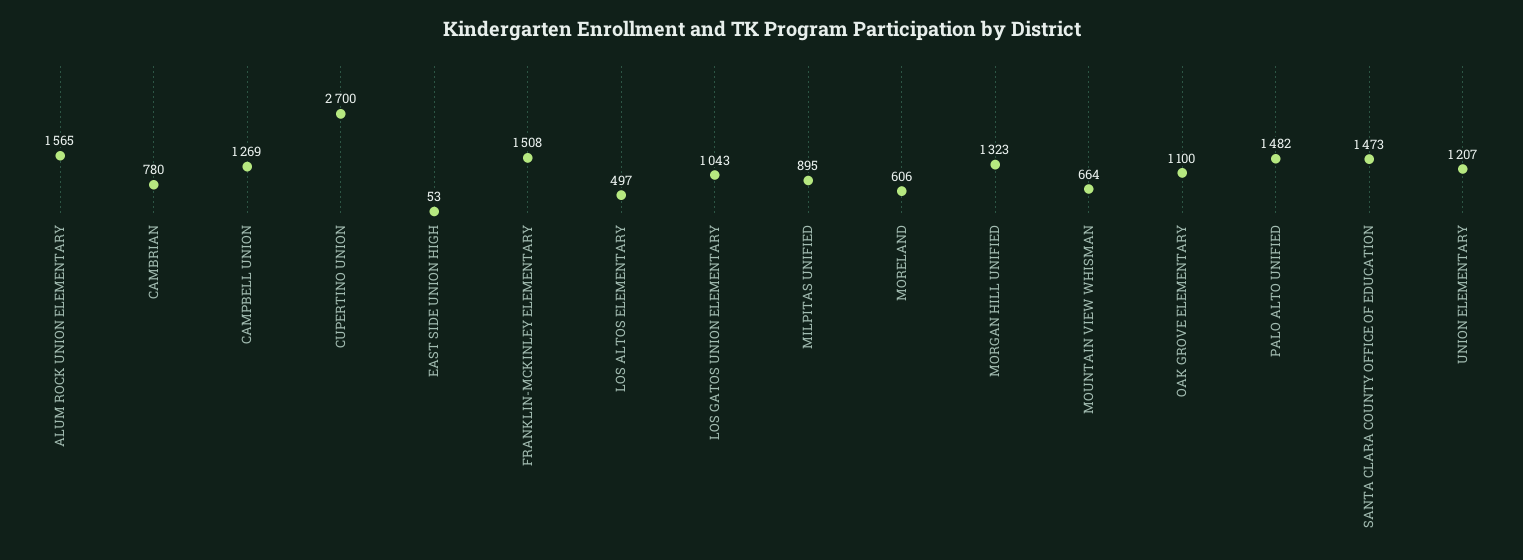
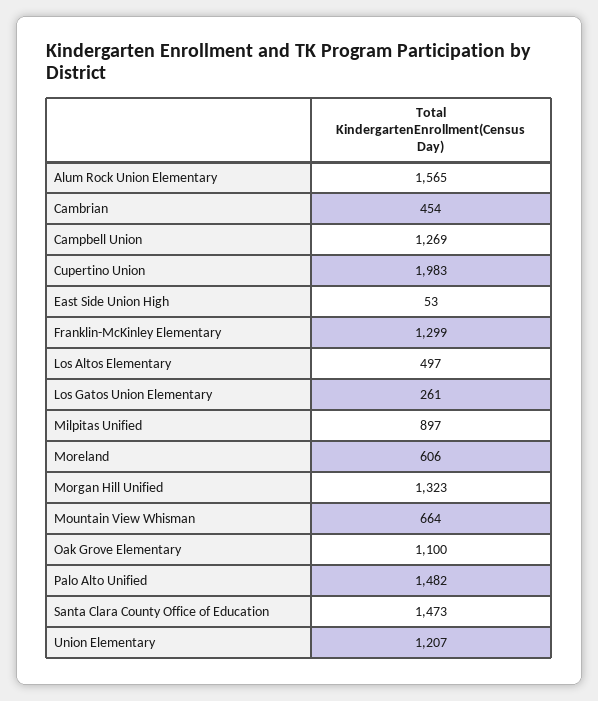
CAMBRIAN: 780 -> 454
CUPERTINO UNION: 2700 -> 1983
FRANKLIN-MCKINLEY ELEMENTARY: 1508 -> 1299
LOS GATOS UNION ELEMENTARY: 1043 -> 261
MILPITAS UNIFIED: 895 -> 897

